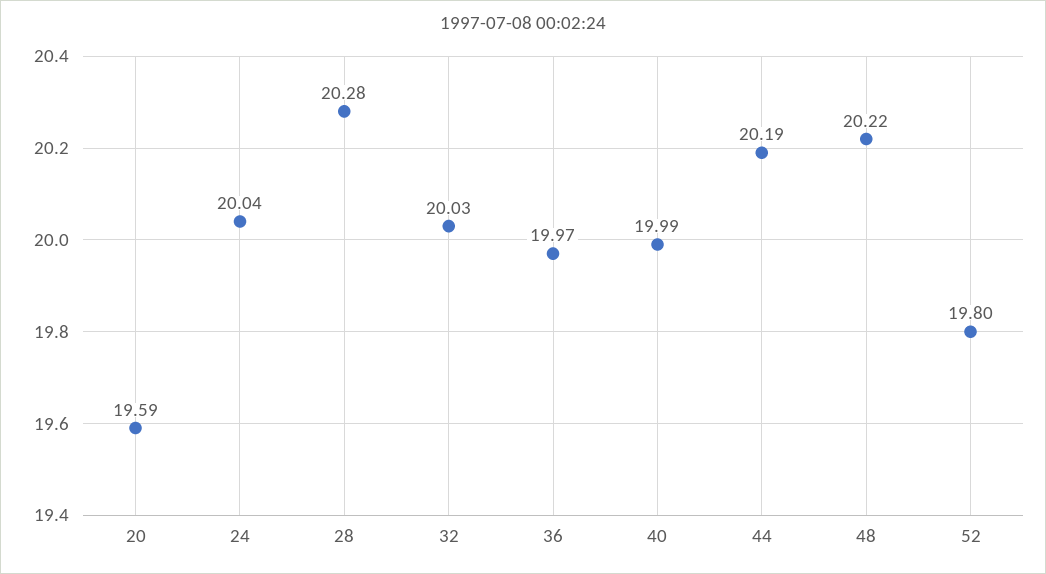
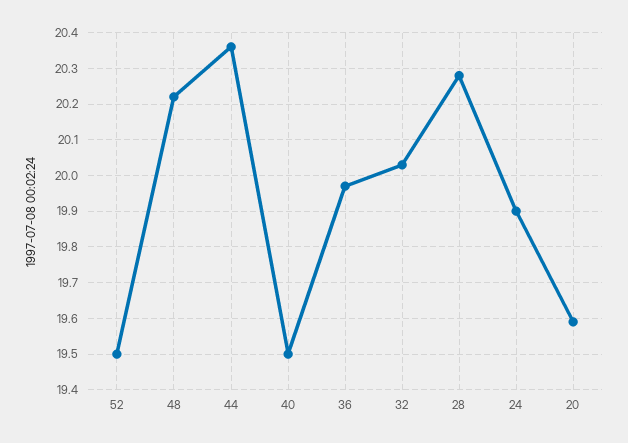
24: 20.04 -> 19.9
40: 19.99 -> 19.5
44: 20.19 -> 20.35
52: 19.8 -> 19.5

